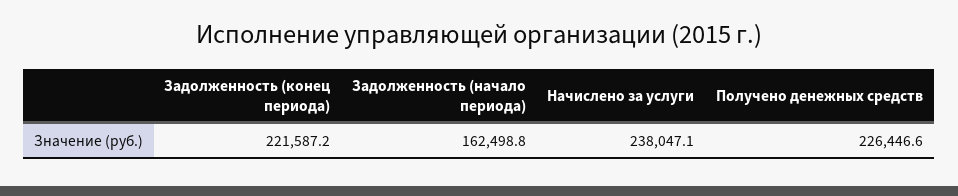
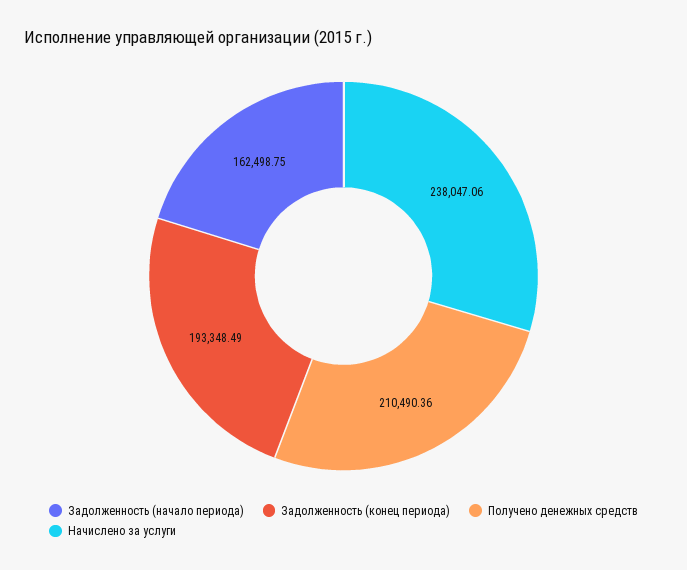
Задолженность (конец периода): 221587.2 -> 193348.49
Получено денежных средств: 226446.6 -> 210490.36

